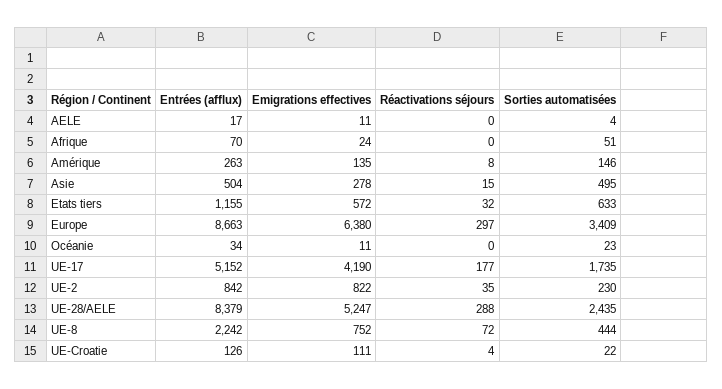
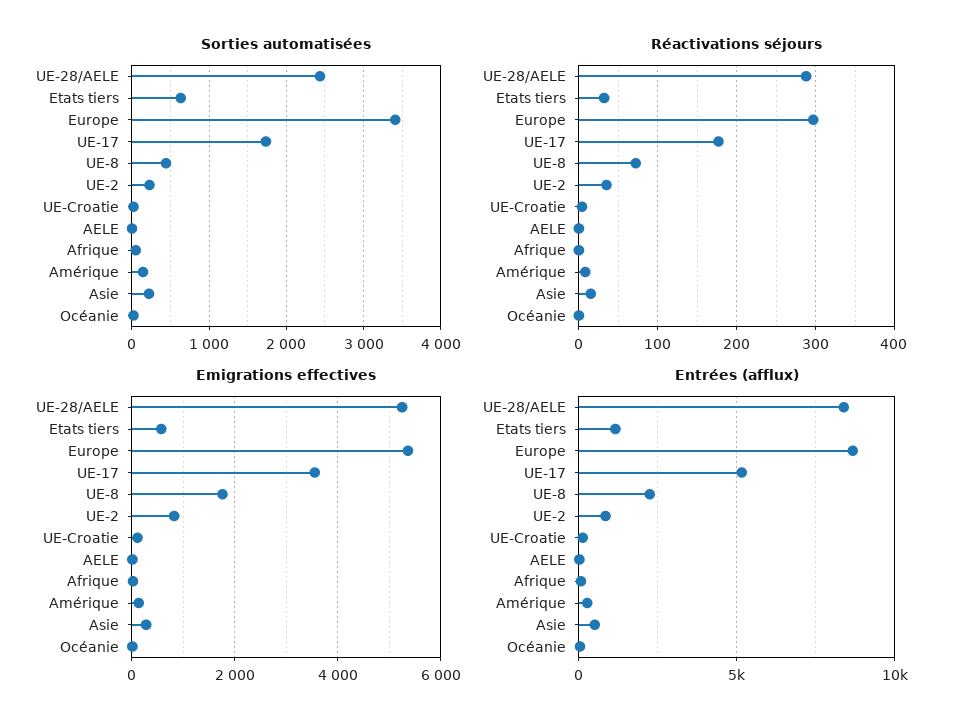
Sorties automatisées, Asie: 495 -> 200
Emigrations effectives, Europe: 6380 -> 5400
Emigrations effectives, UE-17: 4190 -> 3600
Emigrations effectives, UE-8: 752 -> 1800

